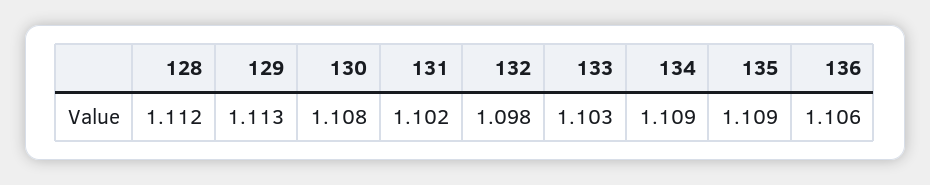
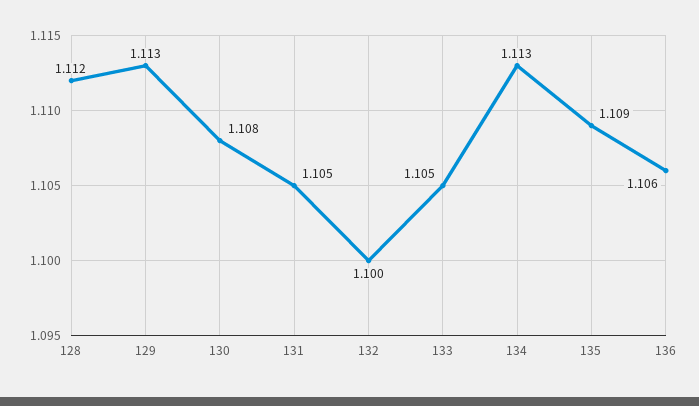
131: 1.102 -> 1.105
132: 1.098 -> 1.1
133: 1.103 -> 1.105
134: 1.109 -> 1.113

